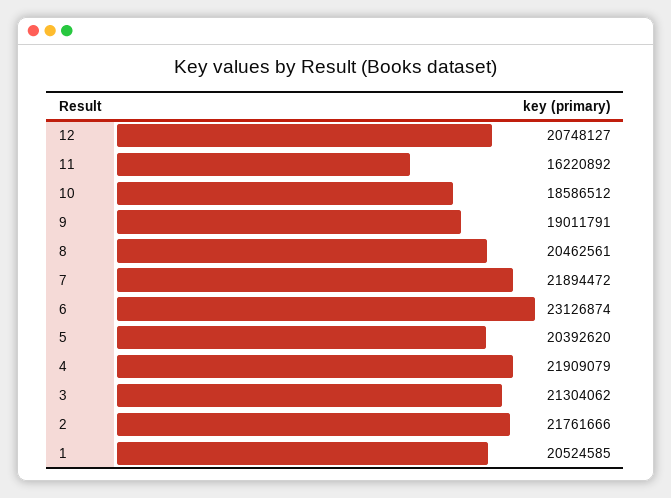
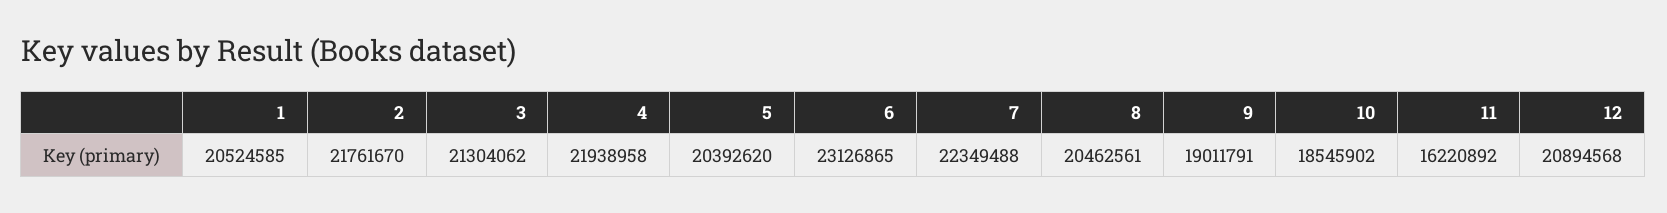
12: 20748127 -> 20894568
10: 18586512 -> 18545902
7: 21894472 -> 22349488
6: 23126874 -> 23126865
4: 21909079 -> 21938958
2: 21761666 -> 21761670

